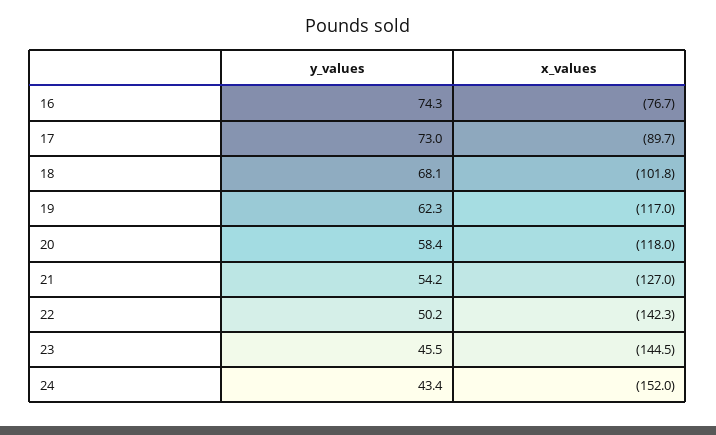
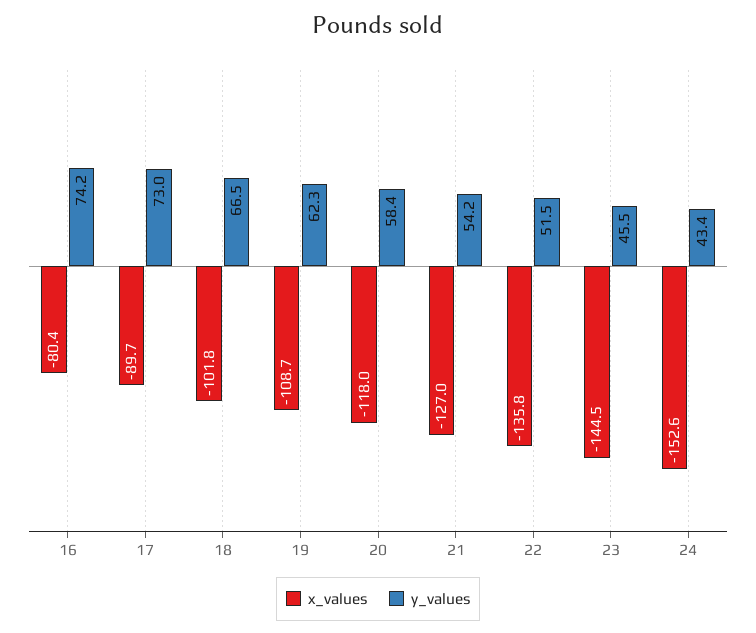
y_values, 16: 74.3 -> 74.2
x_values, 16: -76.7 -> -80.4
y_values, 18: 68.1 -> 66.5
x_values, 19: -117 -> -108.7
y_values, 22: 50.2 -> 51.5
x_values, 22: -142.3 -> -135.8
x_values, 24: -152 -> -152.6

